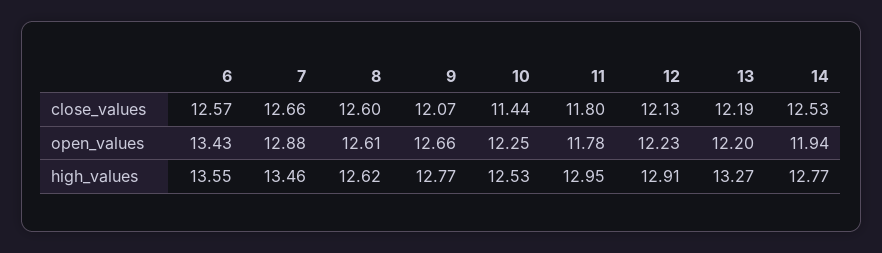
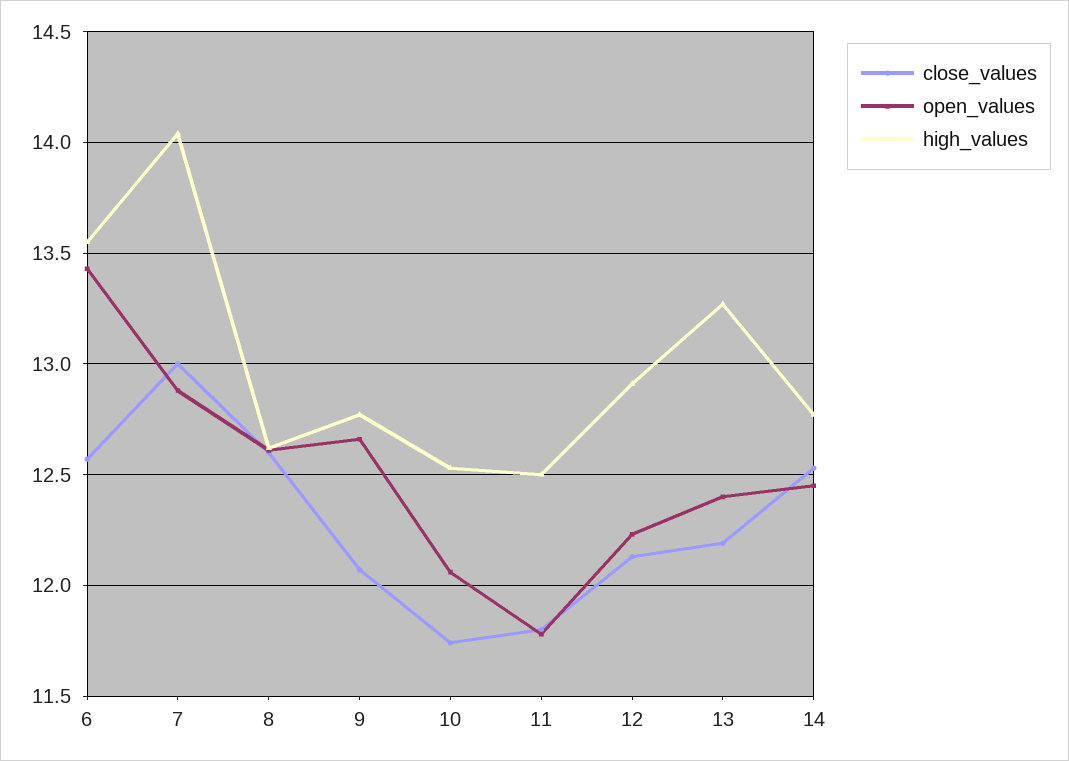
close_values, 7: 12.66 -> 13
close_values, 10: 11.44 -> 11.75
open_values, 10: 12.25 -> 12.05
open_values, 13: 12.2 -> 12.4
open_values, 14: 11.94 -> 12.45
high_values, 7: 13.46 -> 14.05
high_values, 11: 12.95 -> 12.5

